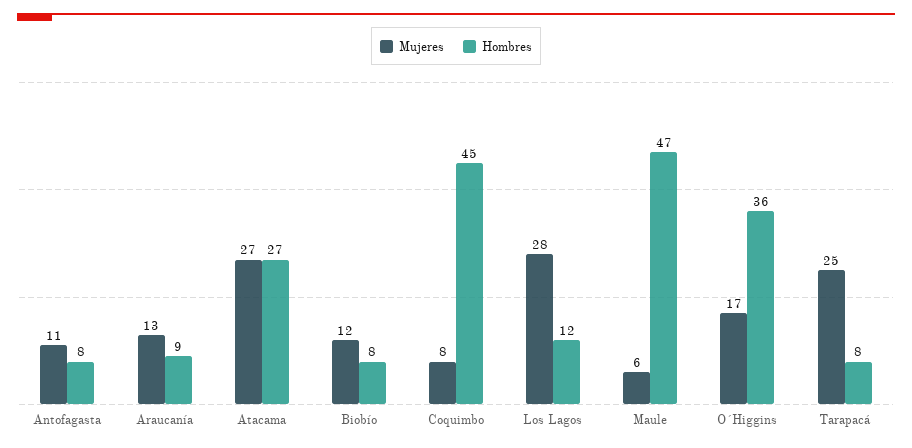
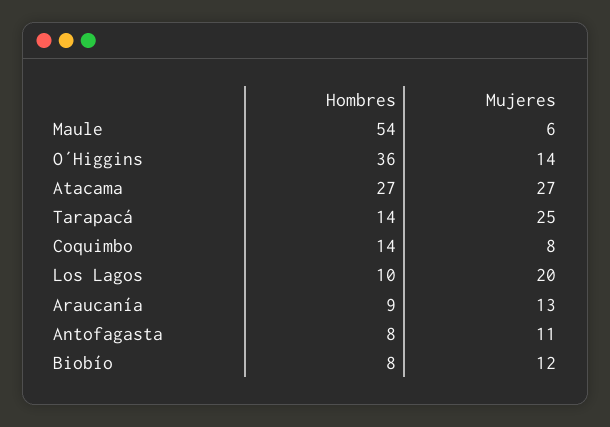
Hombres, Coquimbo: 45 -> 14
Mujeres, Los Lagos: 28 -> 20
Hombres, Los Lagos: 12 -> 10
Hombres, Maule: 47 -> 54
Mujeres, O´Higgins: 17 -> 14
Hombres, Tarapacá: 8 -> 14

